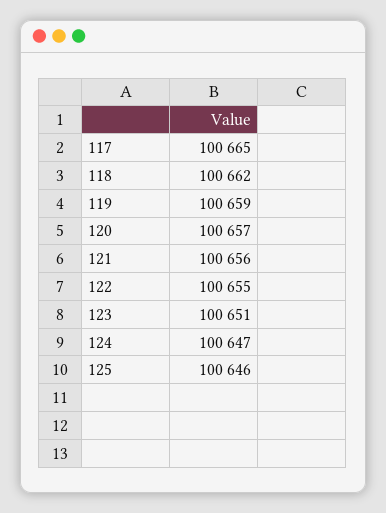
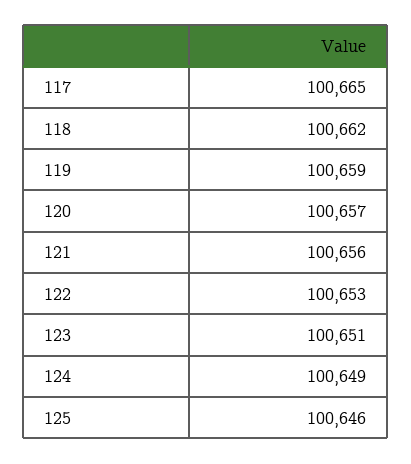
122: 100655 -> 100653
124: 100647 -> 100649

